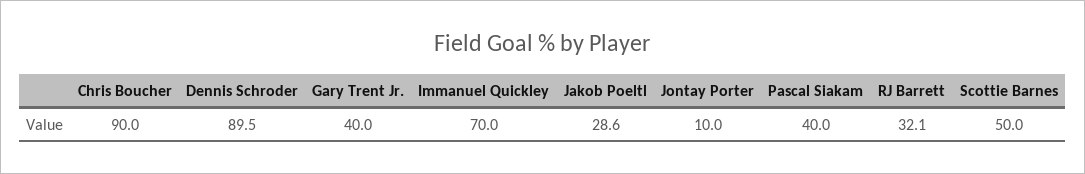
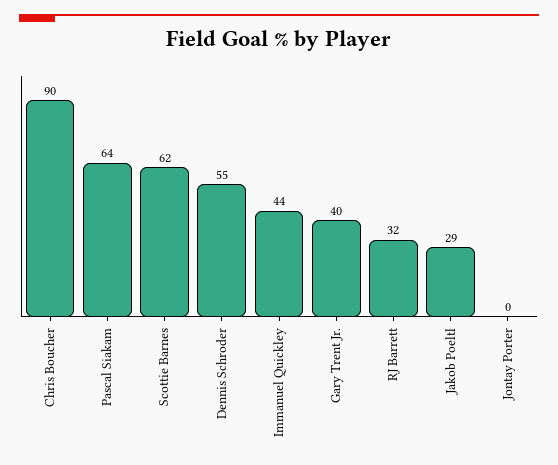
Dennis Schroder: 89.5 -> 55
Immanuel Quickley: 70 -> 44
Jontay Porter: 10 -> 0
Pascal Siakam: 40 -> 64
Scottie Barnes: 50 -> 62

